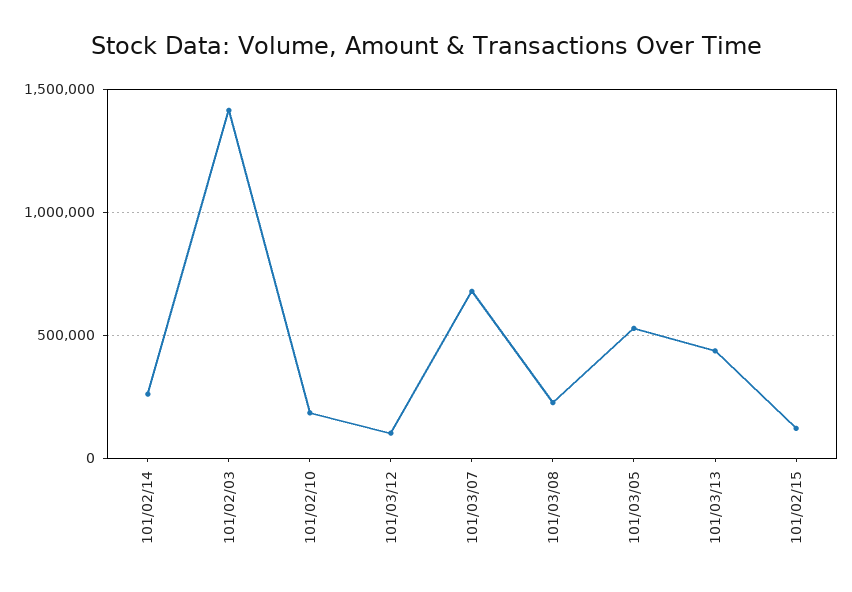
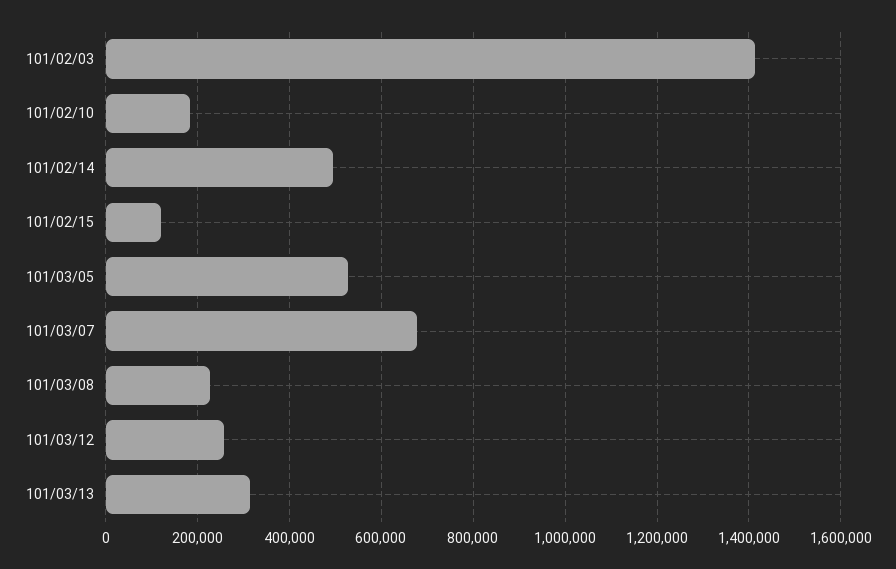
101/02/14: 250000 -> 500000
101/03/12: 100000 -> 260000
101/03/13: 450000 -> 320000

